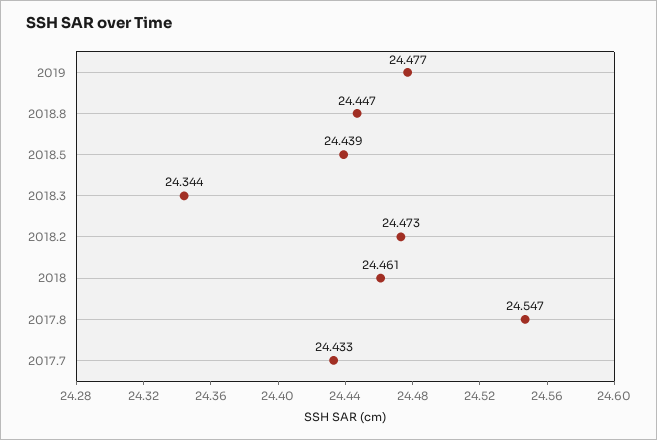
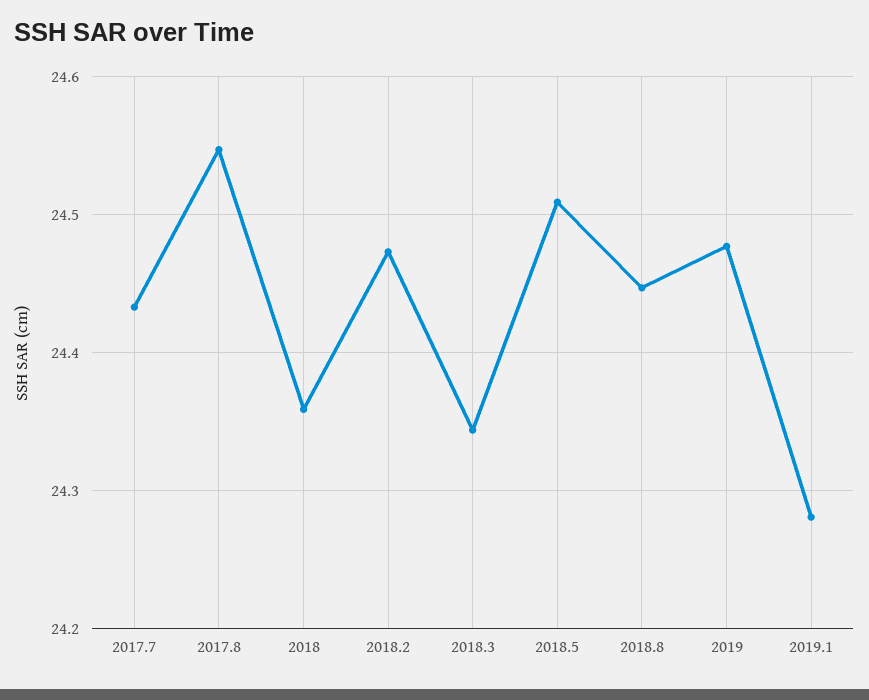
2018.5: 24.439 -> 24.51
2018: 24.461 -> 24.36
2019.1: none -> 24.28

